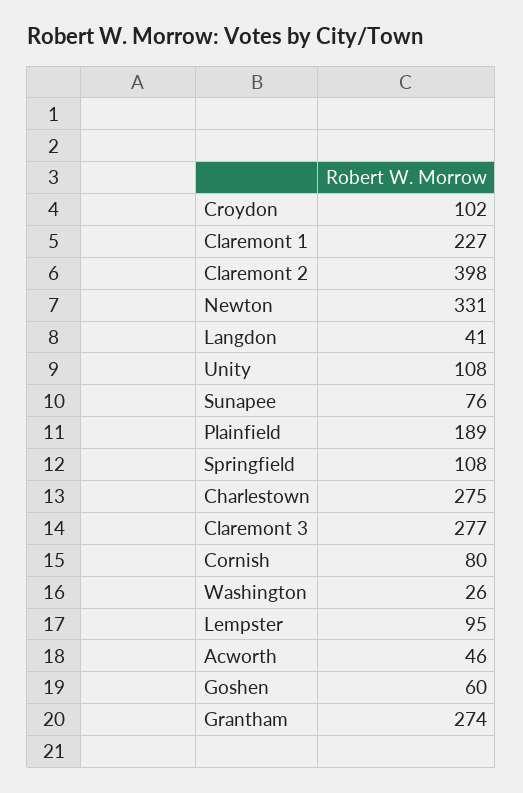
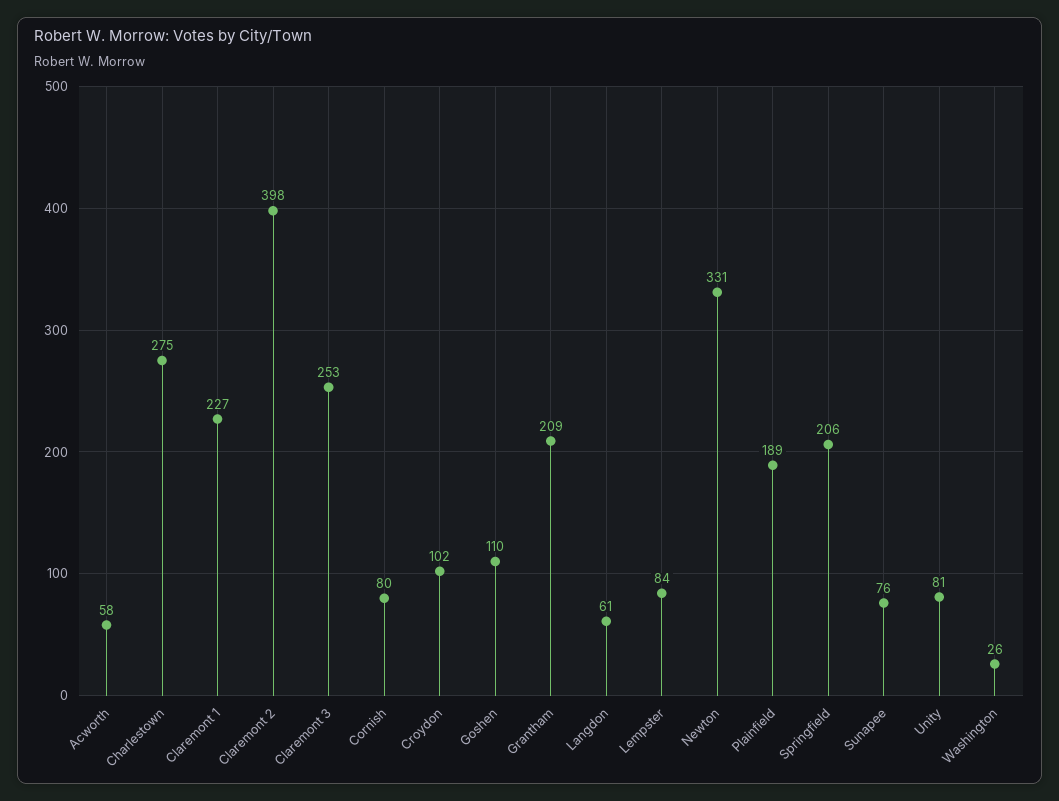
Langdon: 41 -> 61
Unity: 108 -> 81
Springfield: 108 -> 206
Claremont 3: 277 -> 253
Lempster: 95 -> 84
Acworth: 46 -> 58
Goshen: 60 -> 110
Grantham: 274 -> 209

